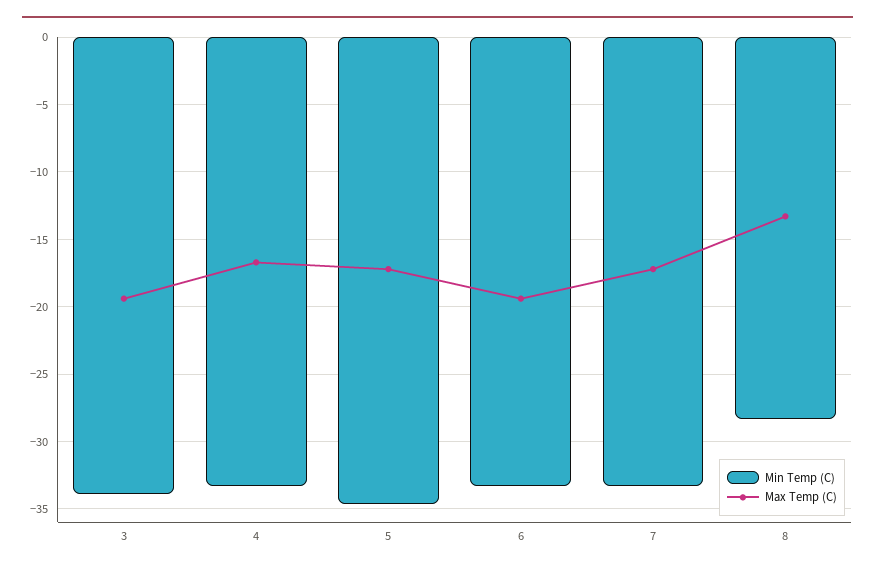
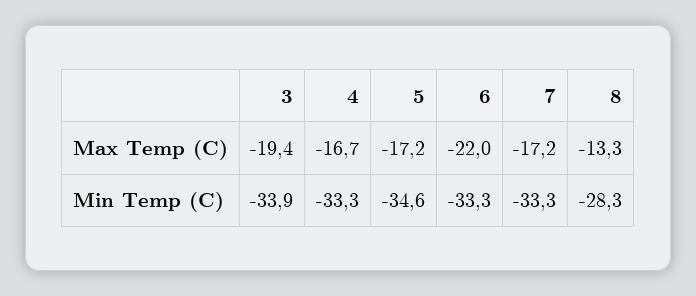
Max Temp (C), 6: -19.5 -> -22

